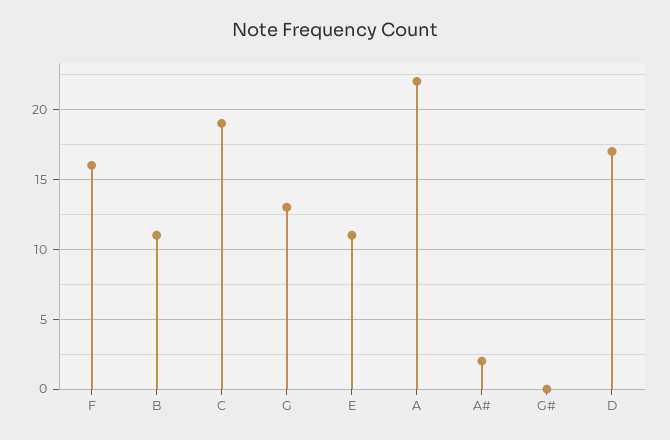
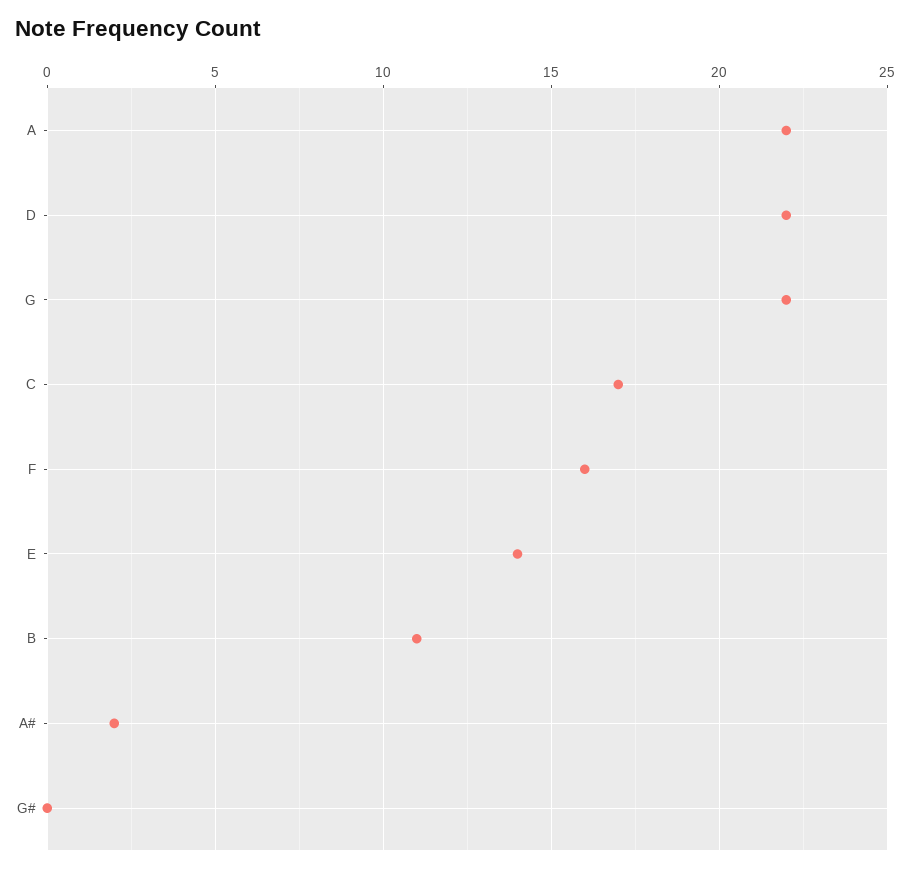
C: 19 -> 17
G: 13 -> 22
E: 11 -> 14
D: 17 -> 22

